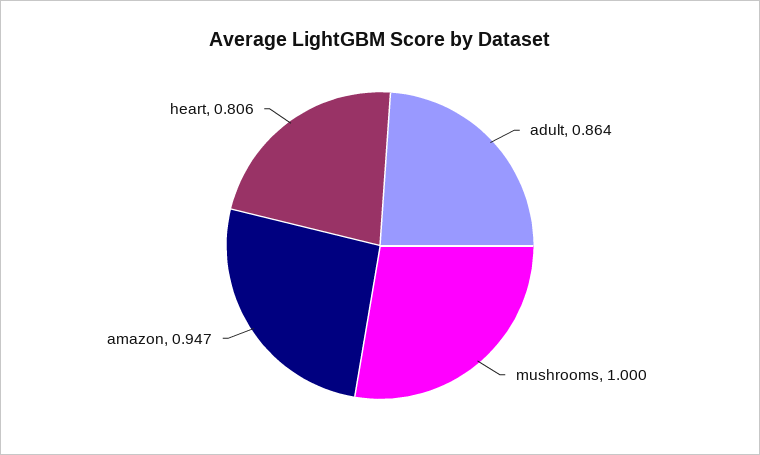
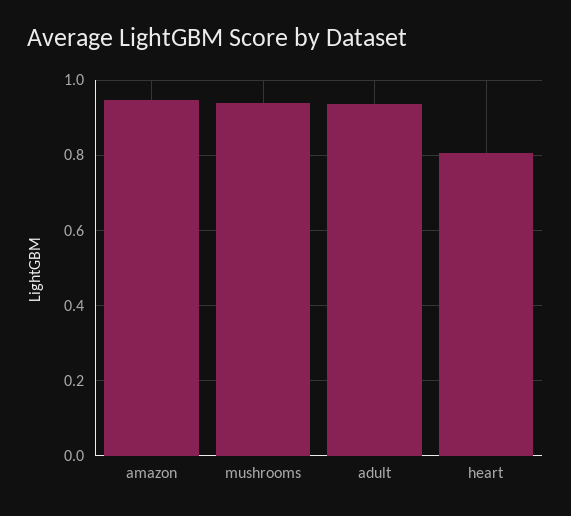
adult: 0.864 -> 0.94
mushrooms: 1 -> 0.94

